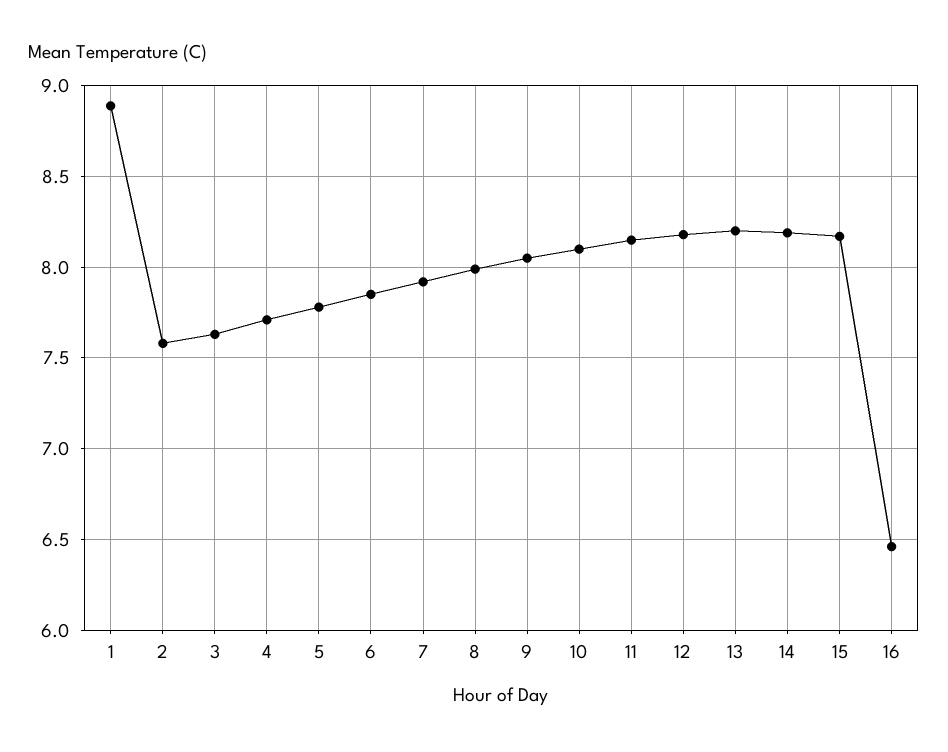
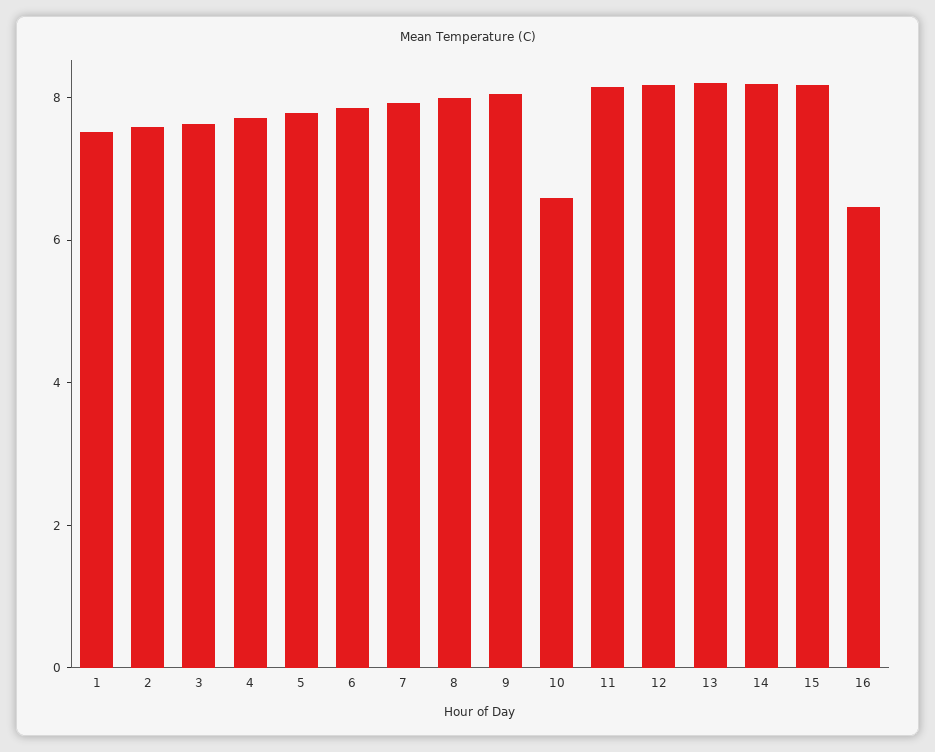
1: 8.9 -> 7.5
10: 8.1 -> 6.5

